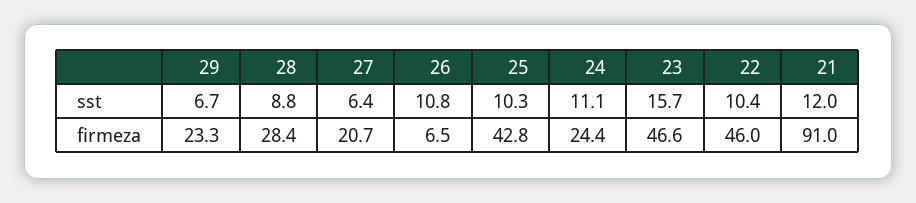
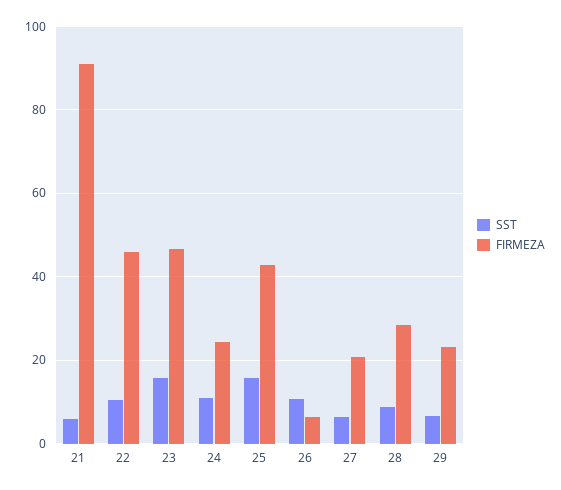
sst, 25: 10.3 -> 16
sst, 21: 12 -> 6

